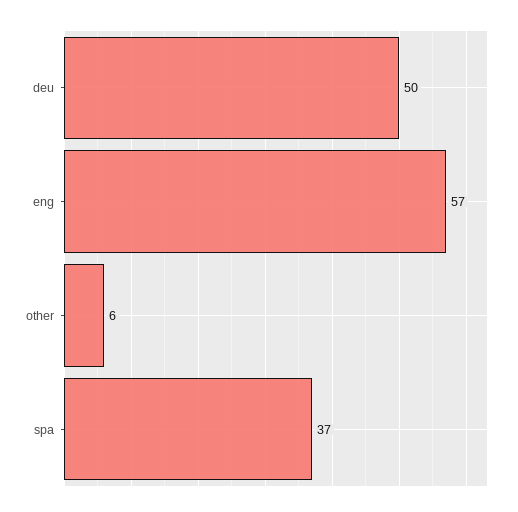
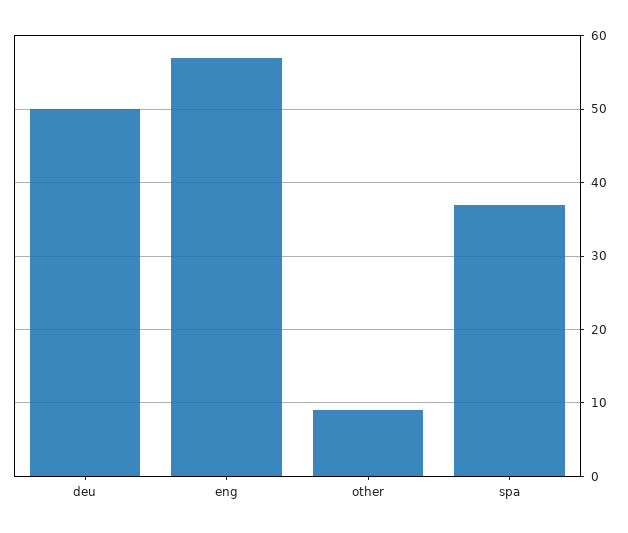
other: 6 -> 9

